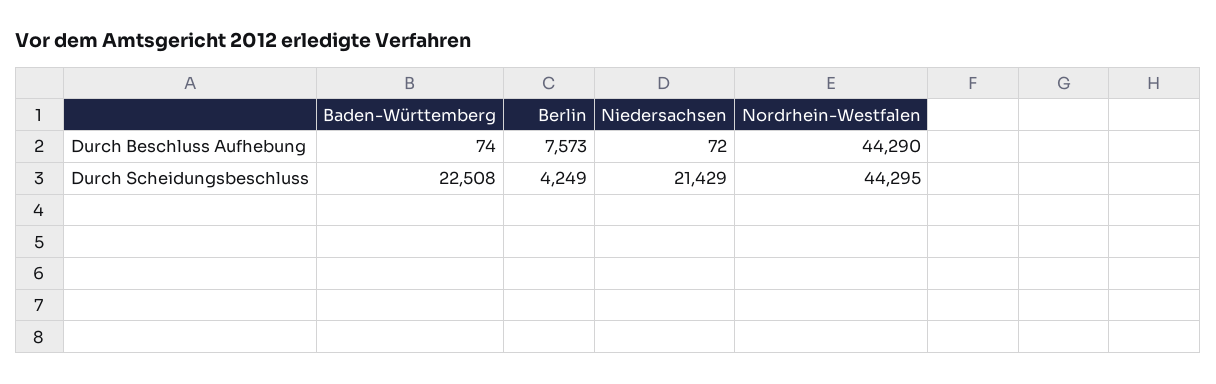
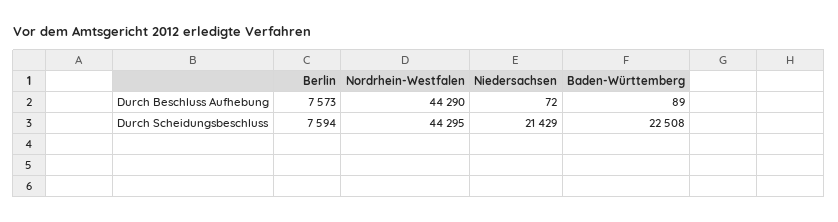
Baden-Württemberg, Durch Beschluss Aufhebung: 74 -> 89
Berlin, Durch Scheidungsbeschluss: 4249 -> 7594

